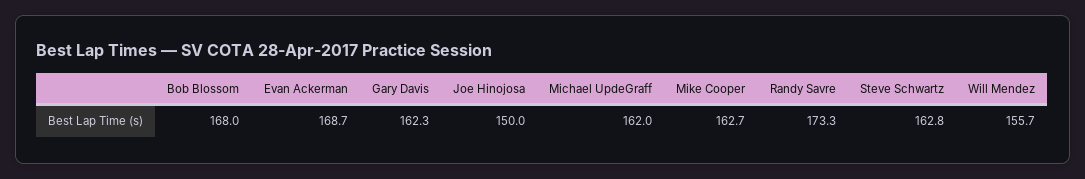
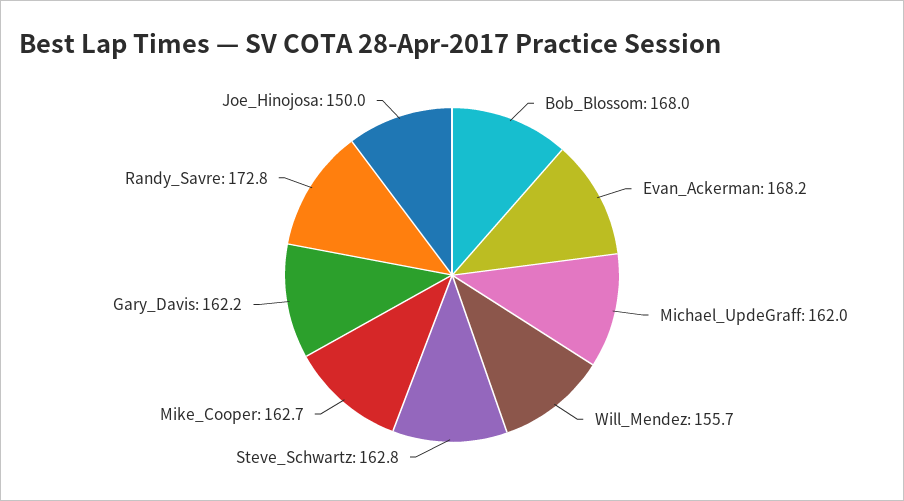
Evan Ackerman: 168.7 -> 168.2
Gary Davis: 162.3 -> 162.2
Randy Savre: 173.3 -> 172.8

